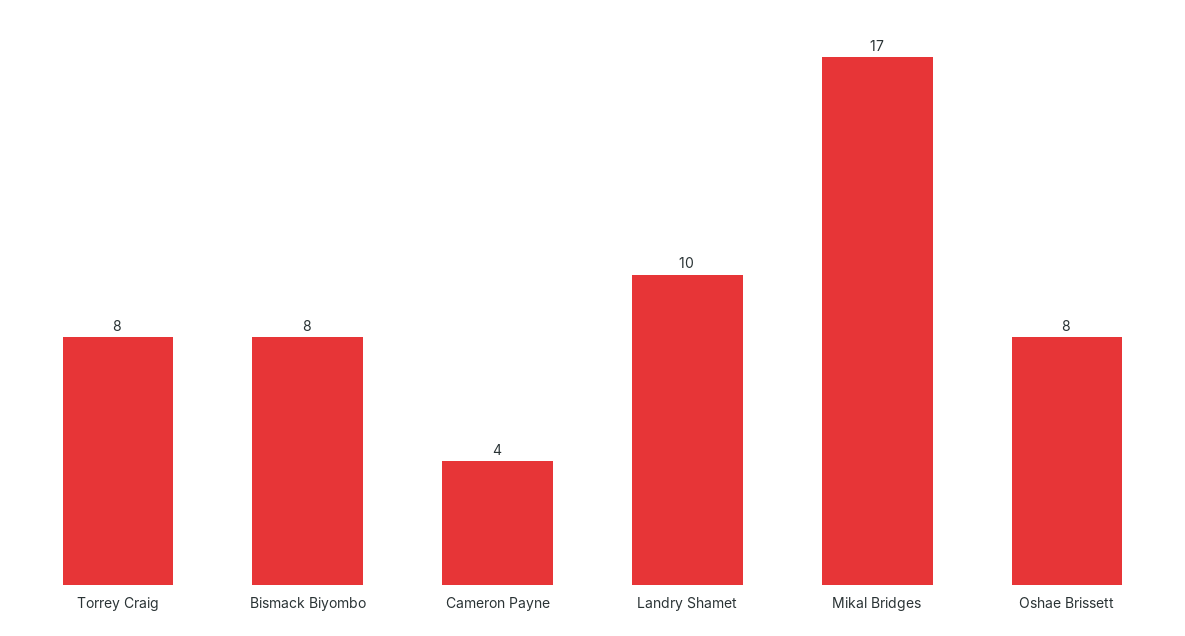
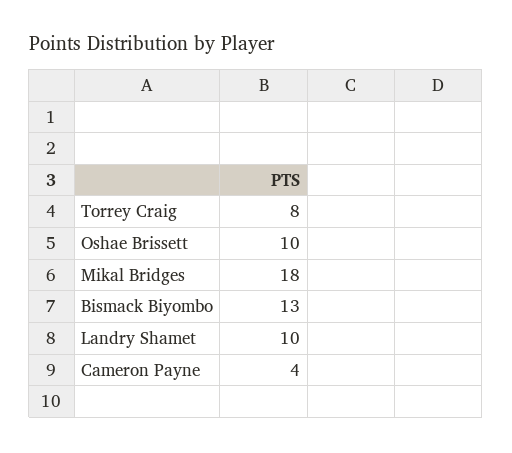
Bismack Biyombo: 8 -> 13
Mikal Bridges: 17 -> 18
Oshae Brissett: 8 -> 10

